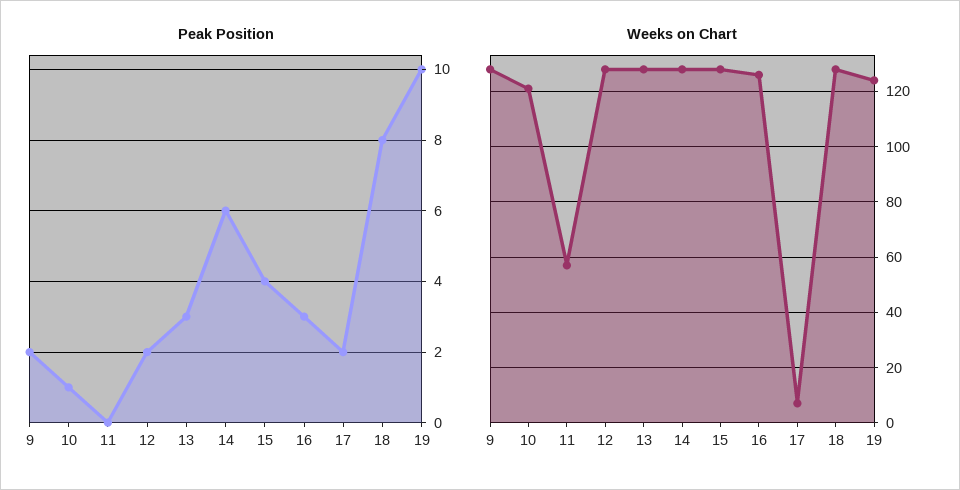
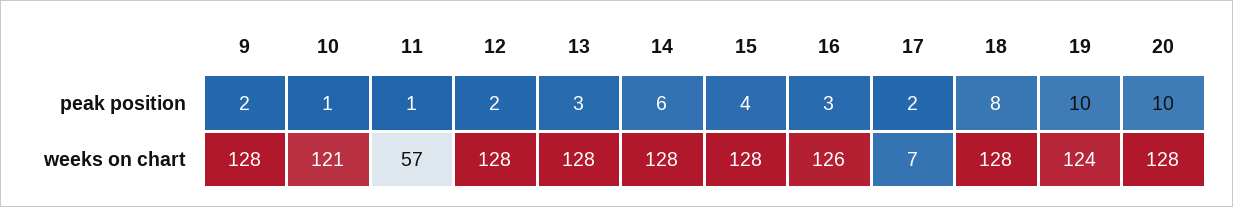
Peak Position, 11: 0 -> 1
Peak Position, 20: none -> 10
Weeks on Chart, 20: none -> 128

